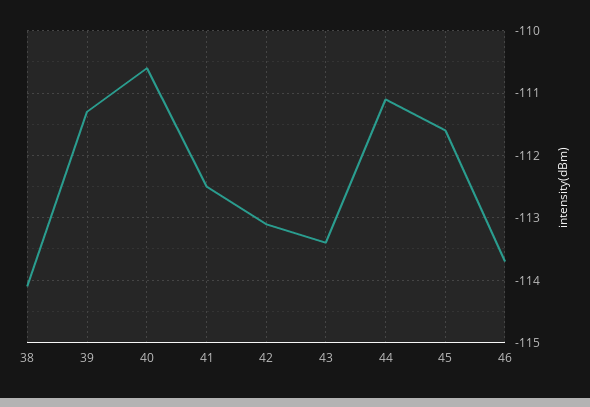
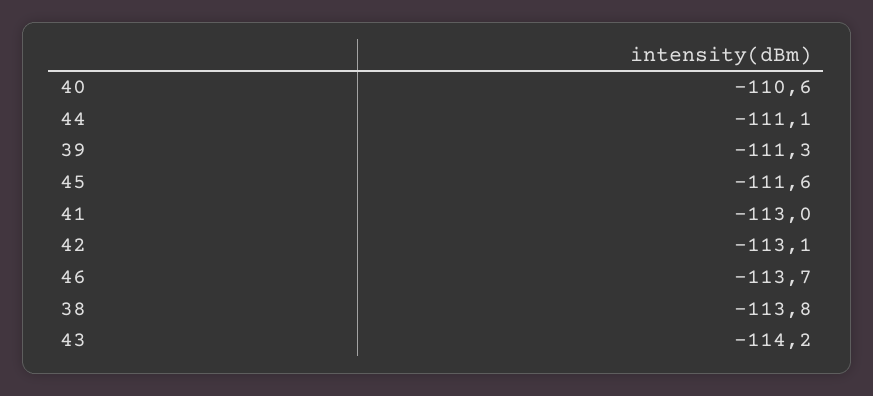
38: -114.1 -> -113.8
41: -112.5 -> -113
43: -113.4 -> -114.2

